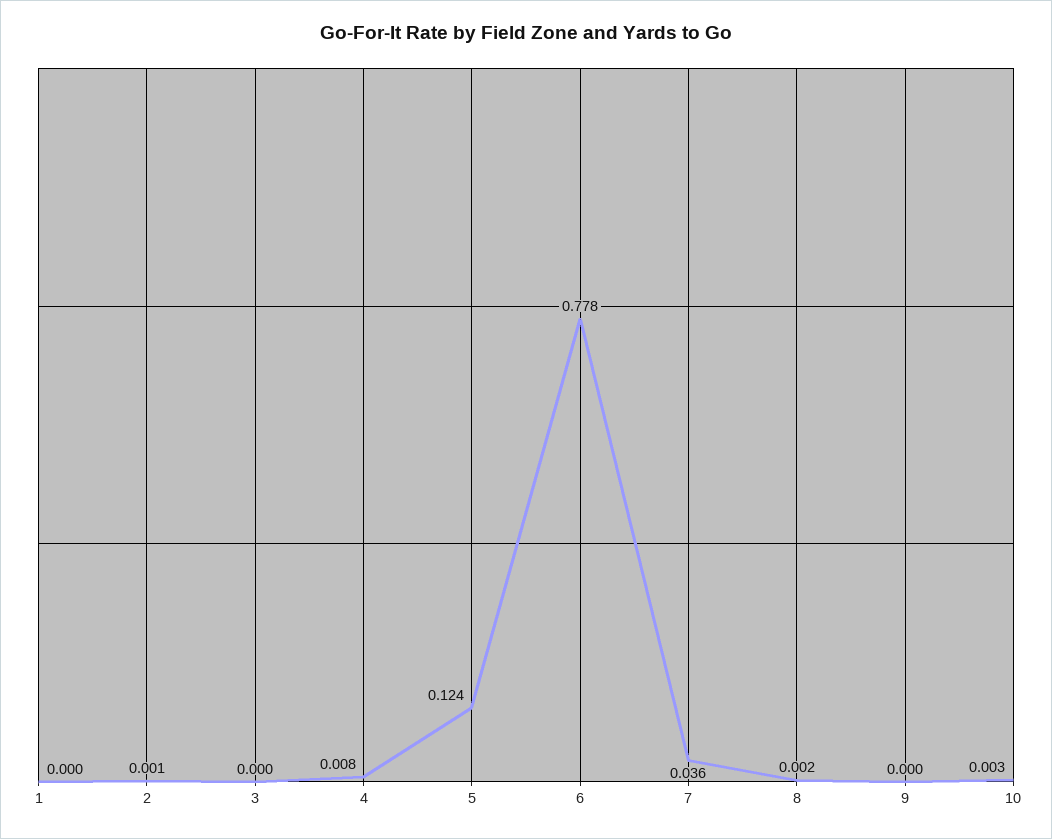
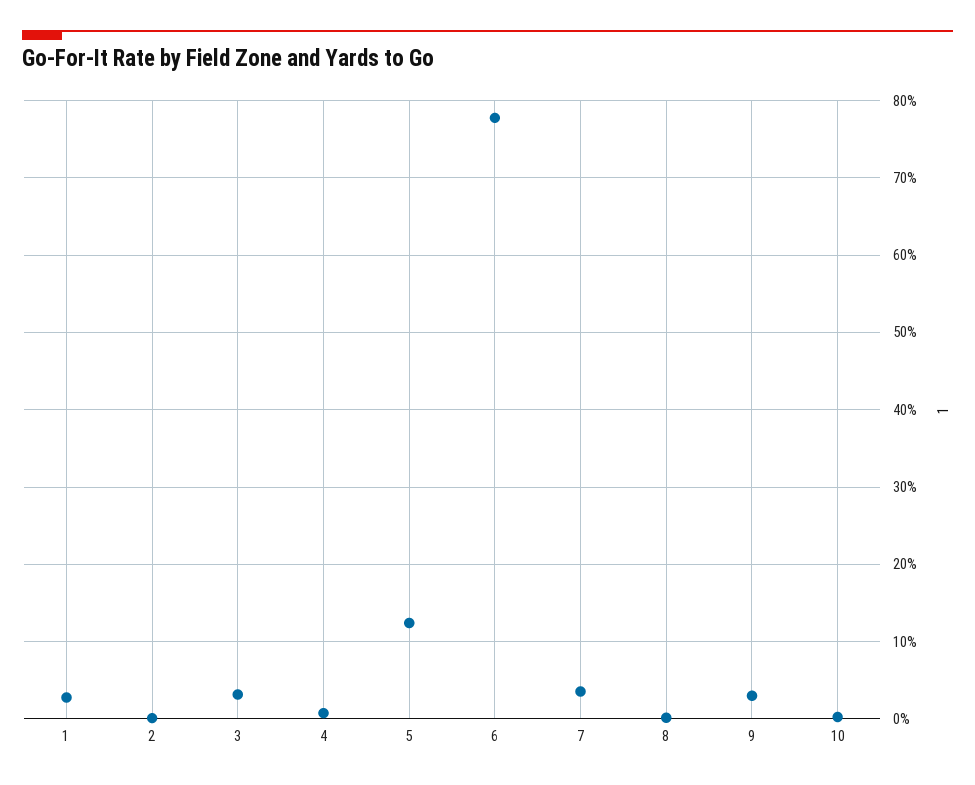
1: 0 -> 0.03
3: 0 -> 0.03
9: 0 -> 0.03

